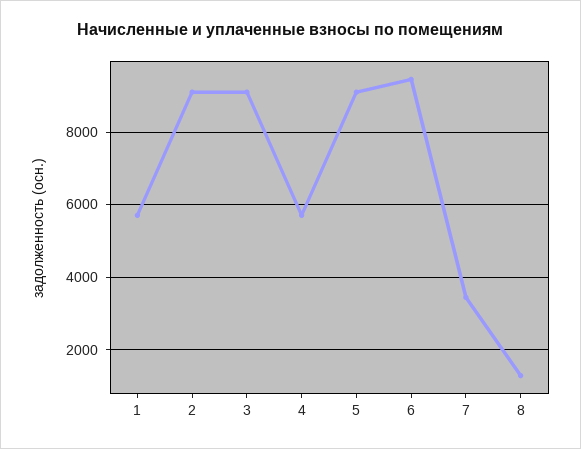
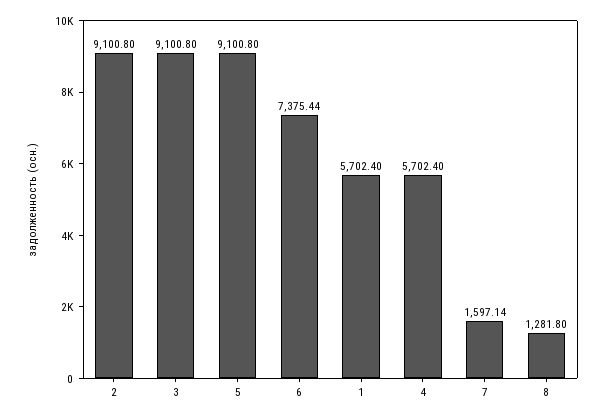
6: 9400 -> 7375.44
7: 3400 -> 1597.14

